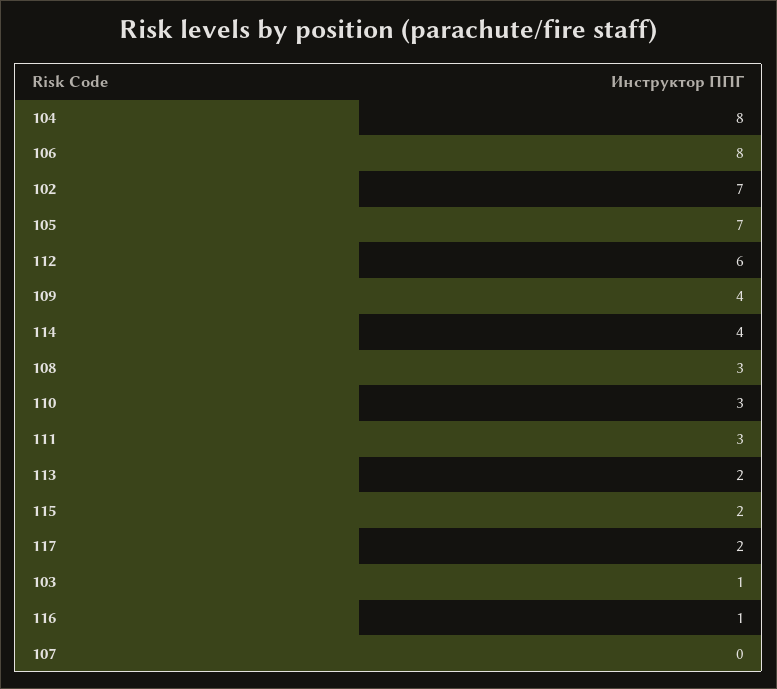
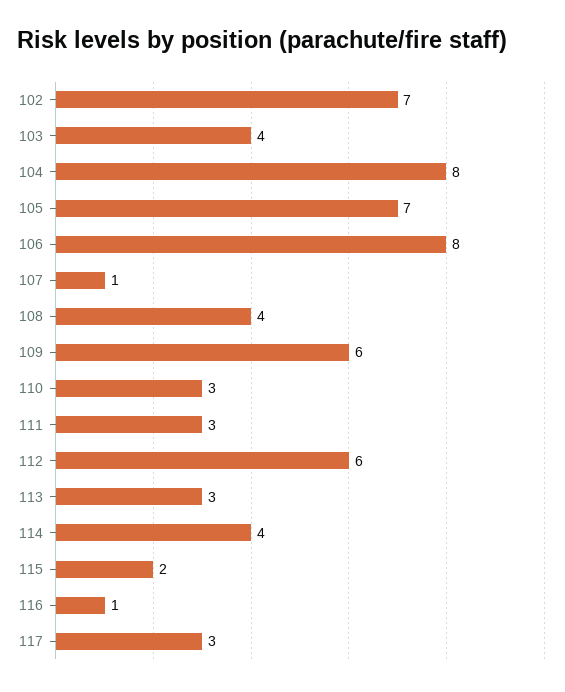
109: 4 -> 6
108: 3 -> 4
113: 2 -> 3
117: 2 -> 3
103: 1 -> 4
107: 0 -> 1

